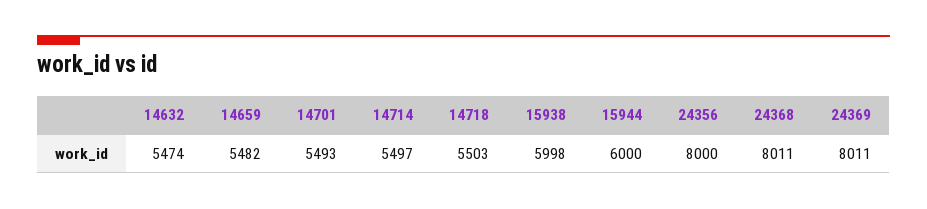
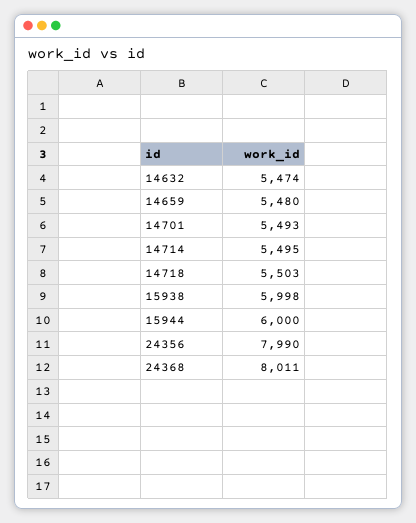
14659: 5482 -> 5480
14714: 5497 -> 5495
24356: 8000 -> 7990
24369: 8011 -> none

